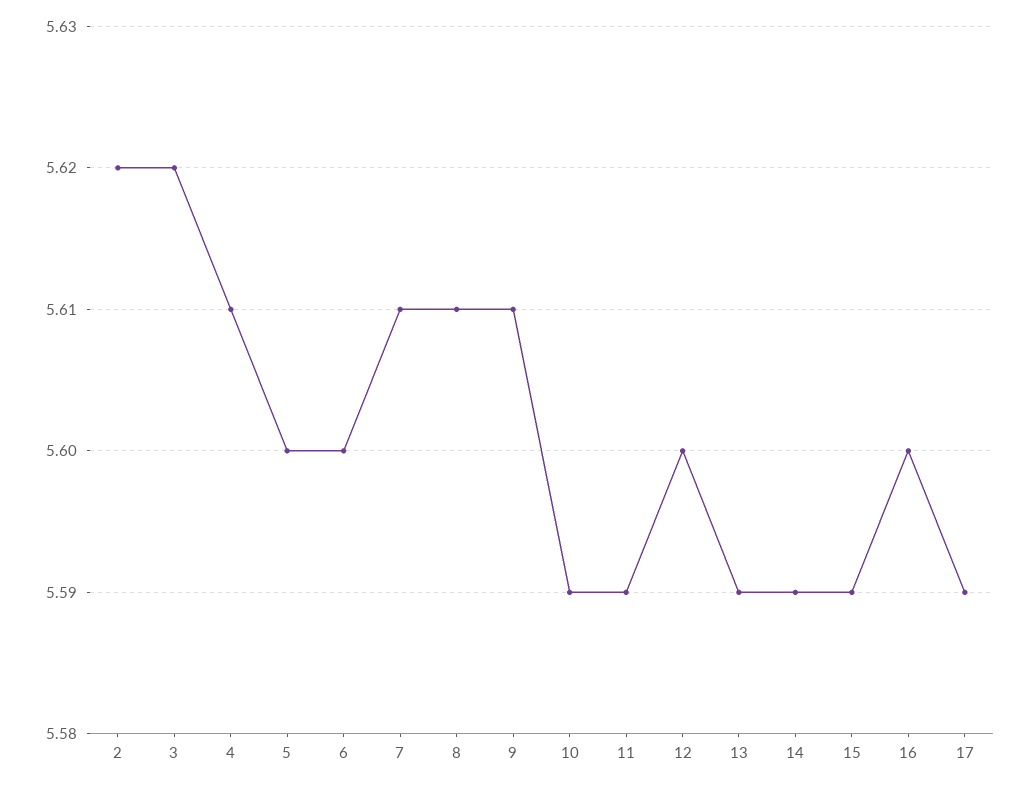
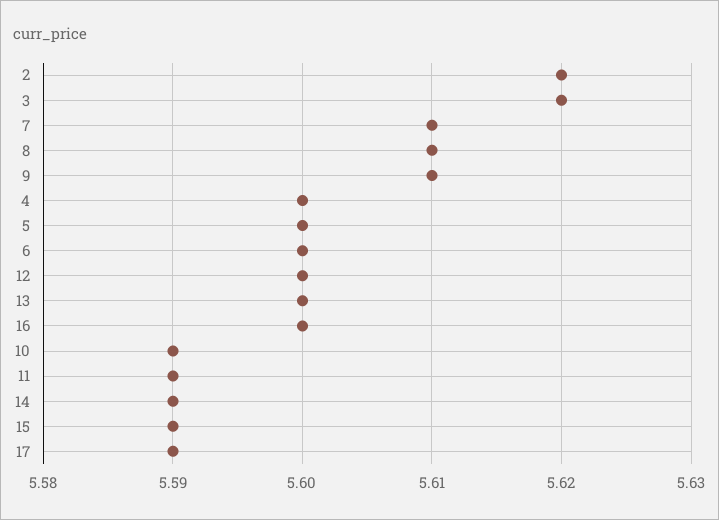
4: 5.61 -> 5.6
13: 5.59 -> 5.6

